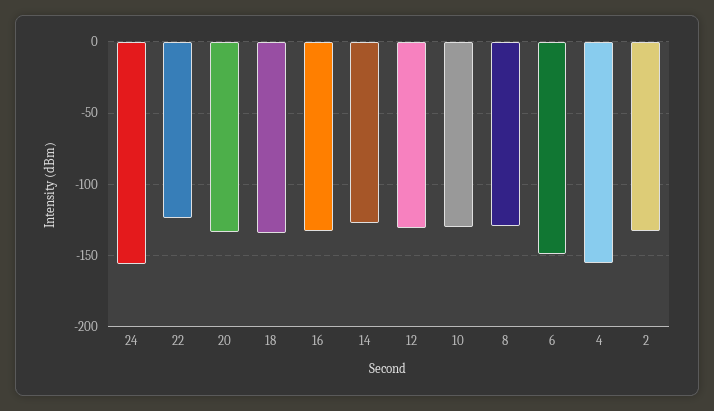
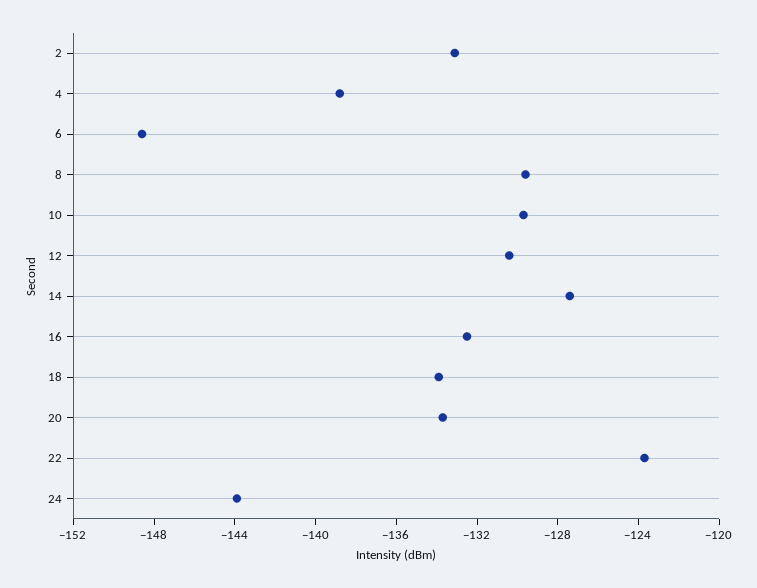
24: -155 -> -144
4: -155 -> -139

